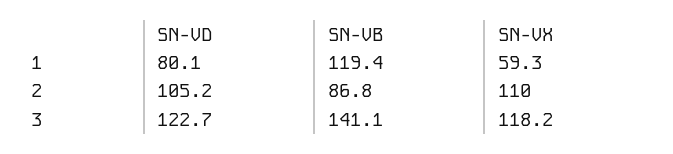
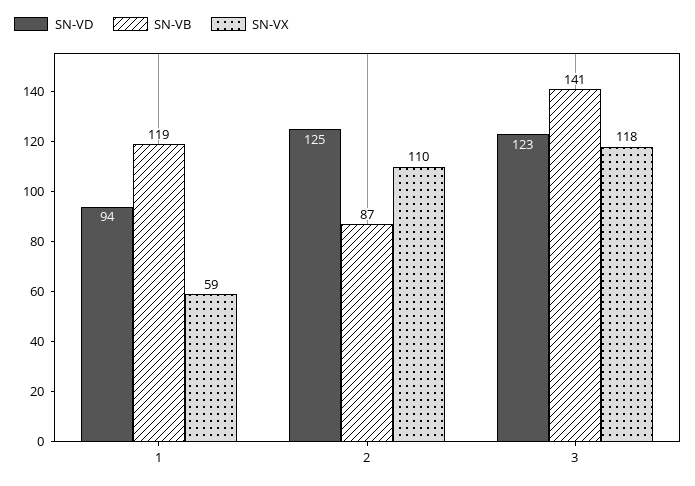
SN-VD, 1: 80.1 -> 94
SN-VD, 2: 105.2 -> 125

